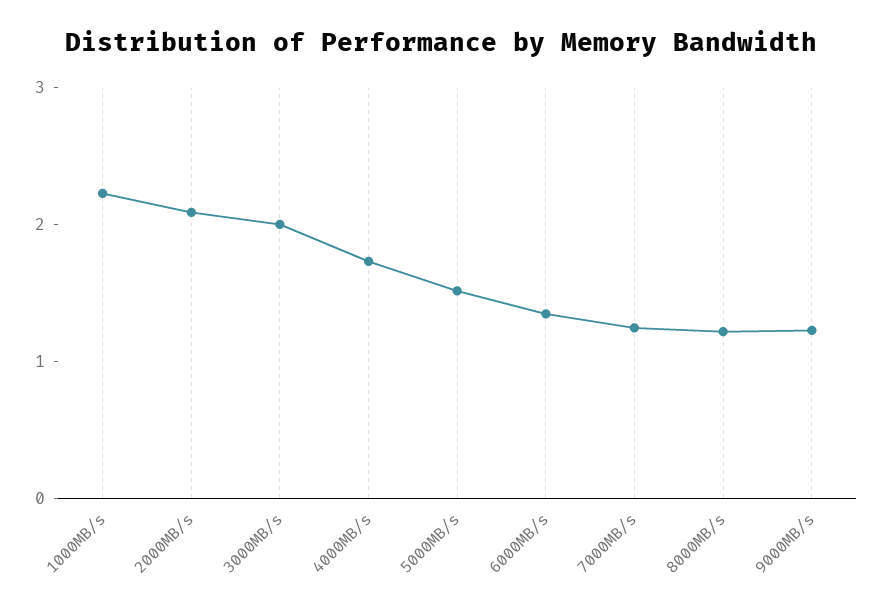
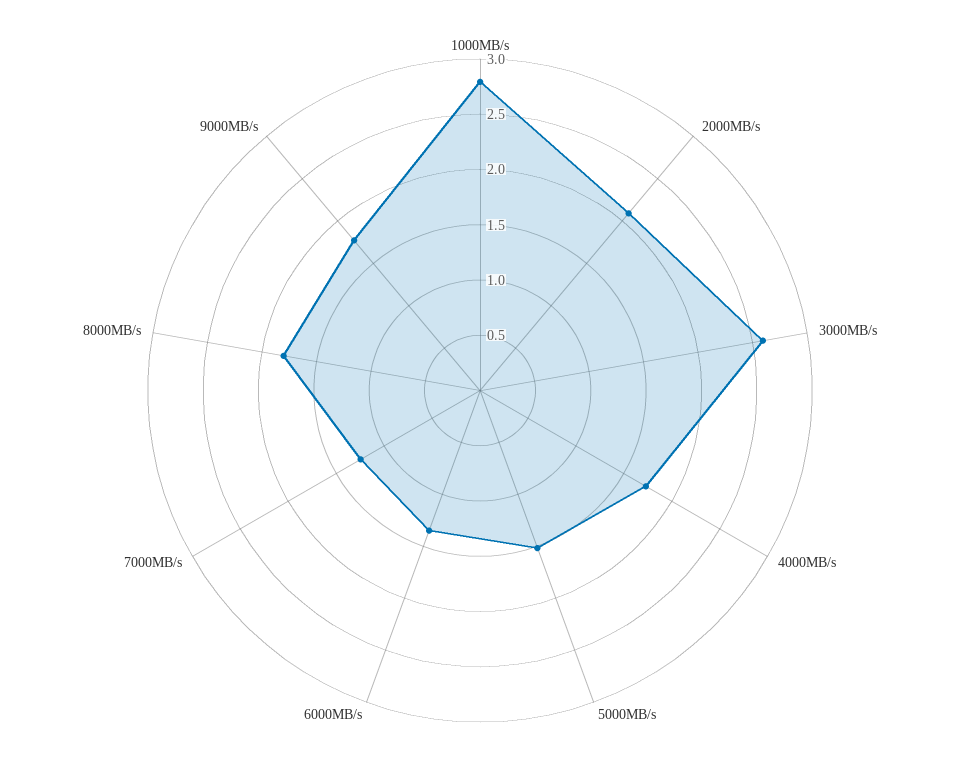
1000MB/s: 2.2 -> 2.8
3000MB/s: 2 -> 2.6
8000MB/s: 1.2 -> 1.8
9000MB/s: 1.2 -> 1.8

